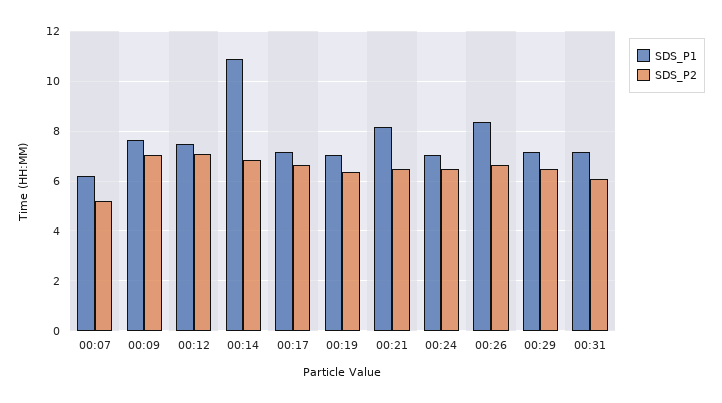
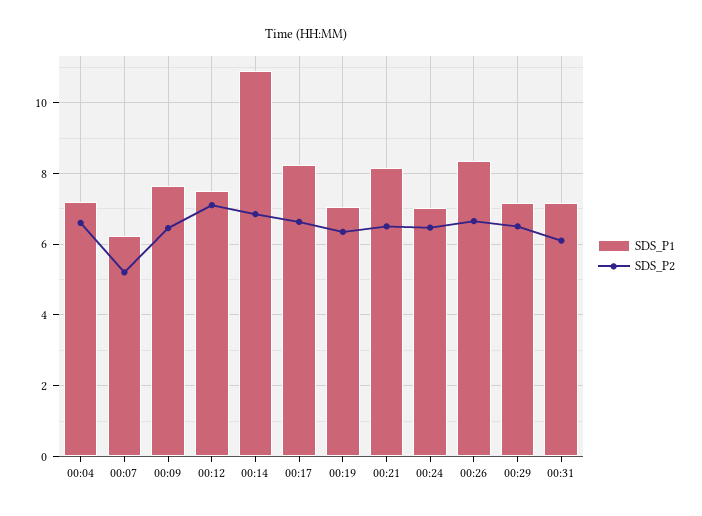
SDS_P2, 00:09: 7 -> 6.4
SDS_P1, 00:17: 7.25 -> 8.2
SDS_P1, 00:04: none -> 7.2
SDS_P2, 00:04: none -> 6.6

